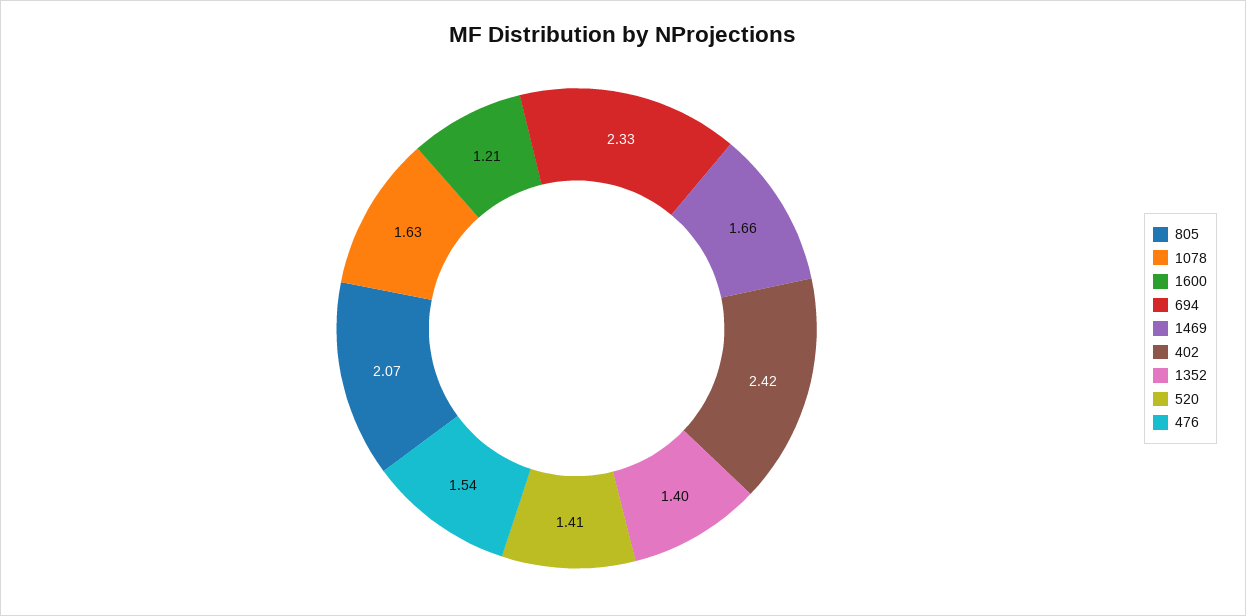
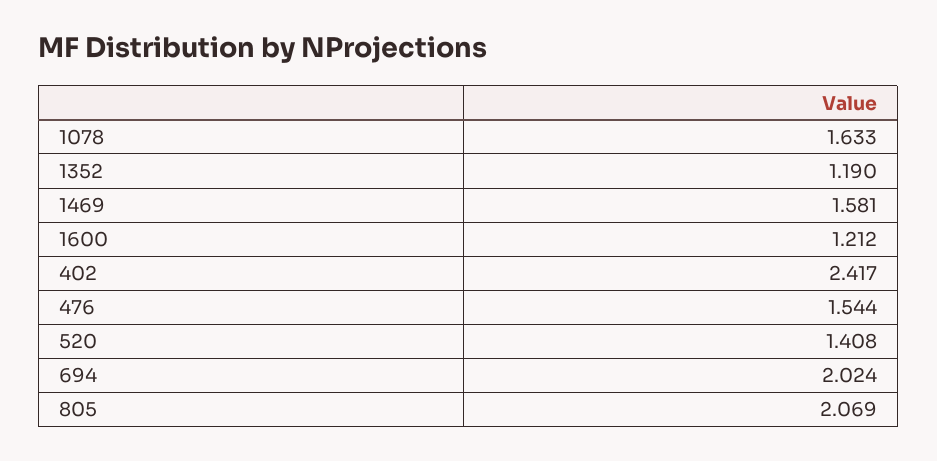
694: 2.33 -> 2.024
1469: 1.66 -> 1.581
1352: 1.4 -> 1.19

